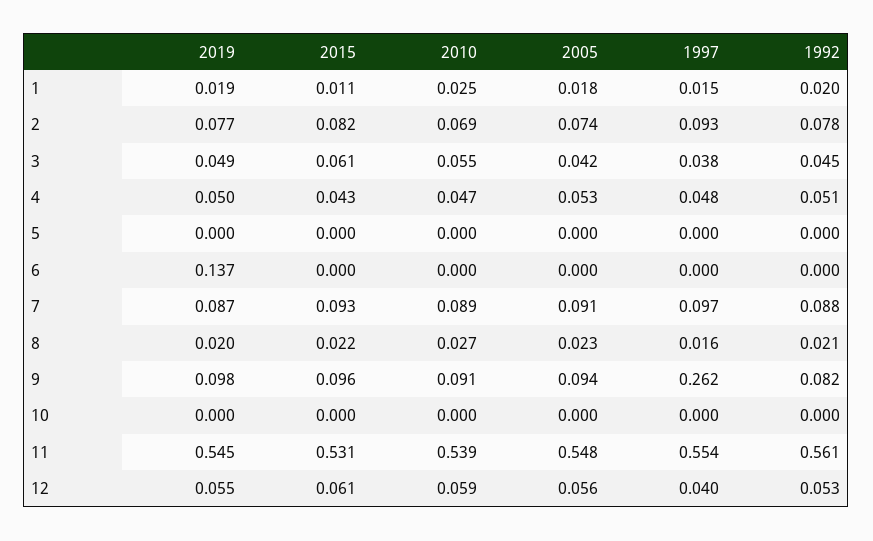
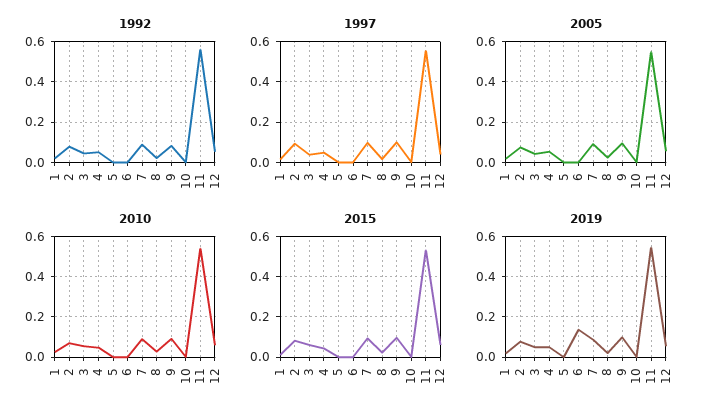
1997, 9: 0.262 -> 0.1

